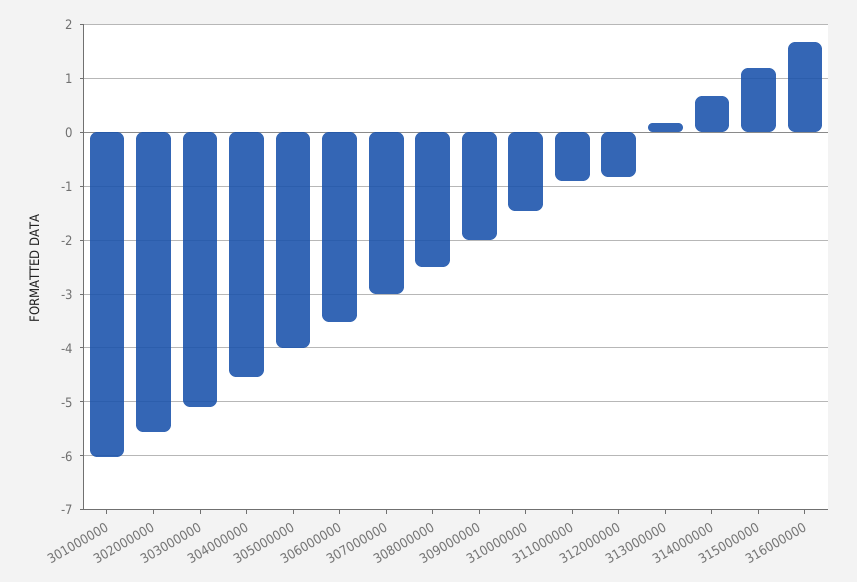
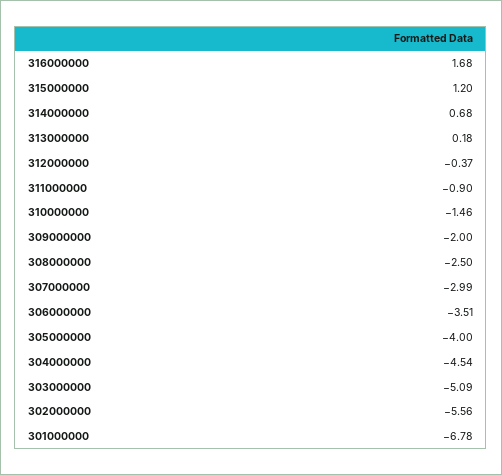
301000000: -6 -> -6.78
312000000: -0.8 -> -0.37

